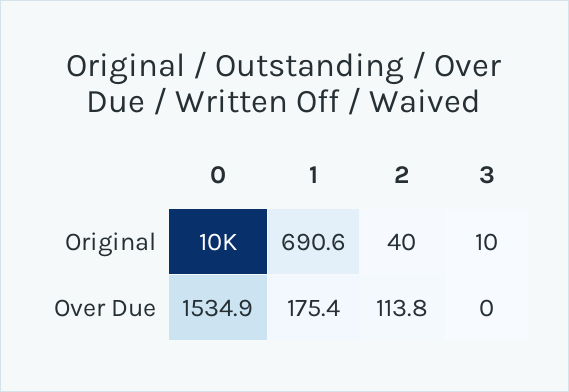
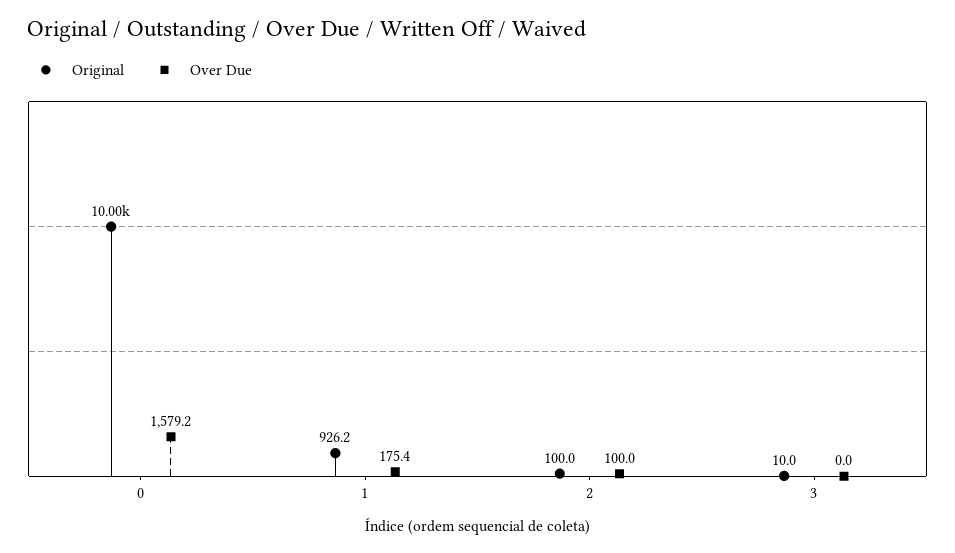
Original, 1: 690.6 -> 926.2
Original, 2: 40 -> 100
Over Due, 0: 1534.9 -> 1579.2
Over Due, 2: 113.8 -> 100

